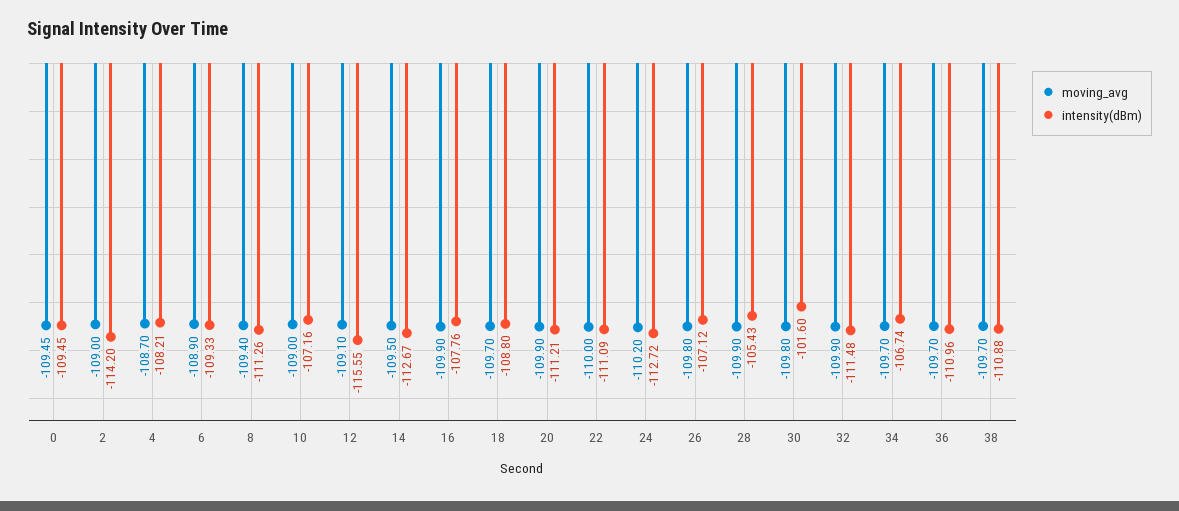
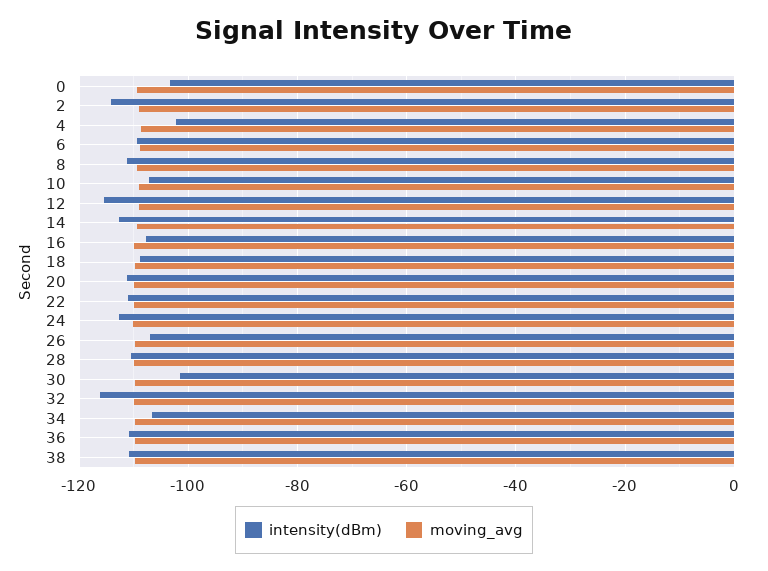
intensity(dBm), 0: -109.45 -> -104
intensity(dBm), 4: -108.21 -> -102
intensity(dBm), 28: -105.43 -> -110
intensity(dBm), 32: -111.48 -> -116

